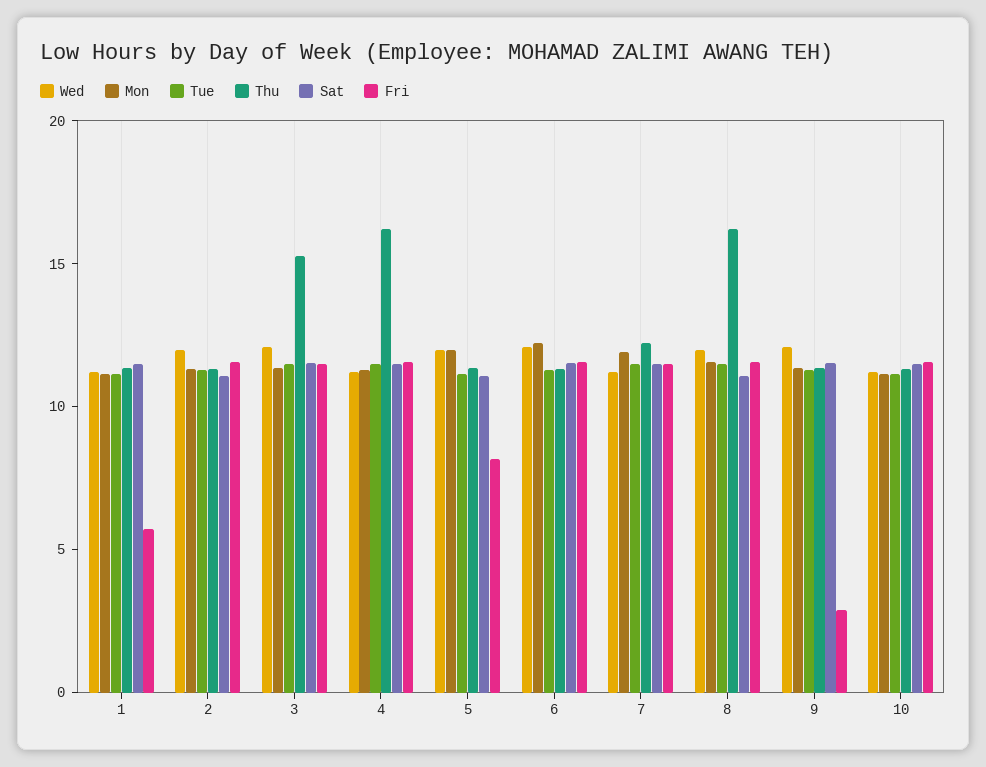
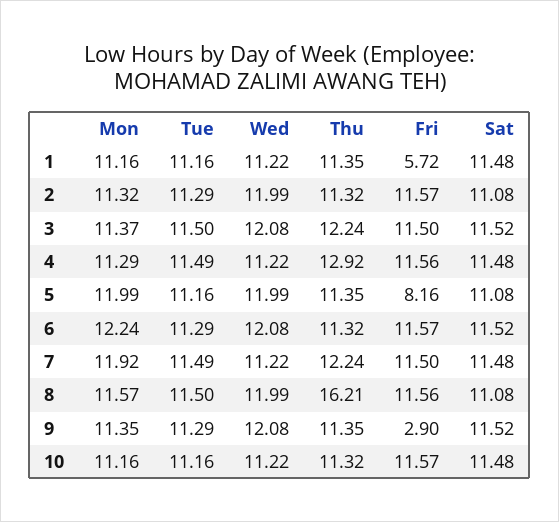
Thu, 3: 15 -> 12.24
Thu, 4: 16 -> 12.92

